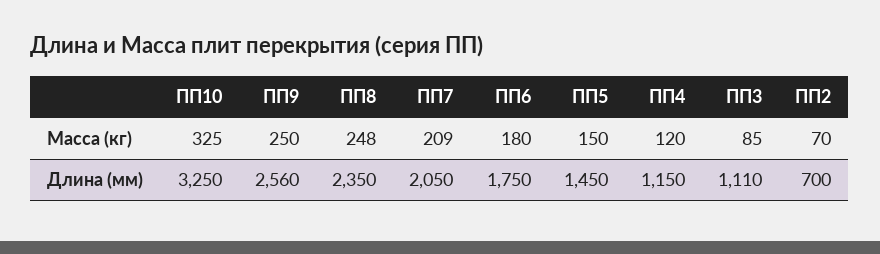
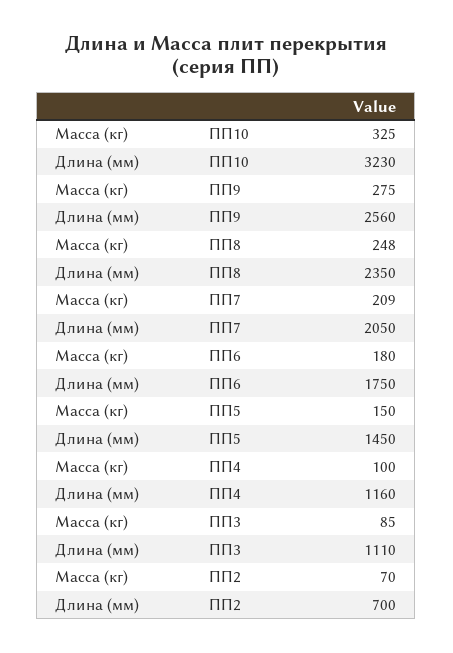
ПП9, Масса (кг): 250 -> 275
ПП4, Масса (кг): 120 -> 100
ПП10, Длина (мм): 3250 -> 3230
ПП4, Длина (мм): 1150 -> 1160

